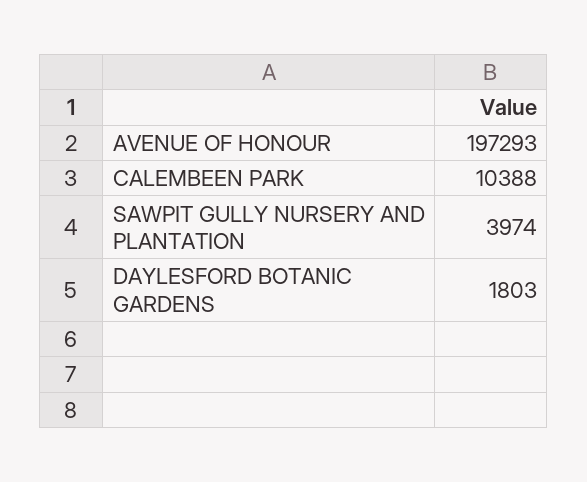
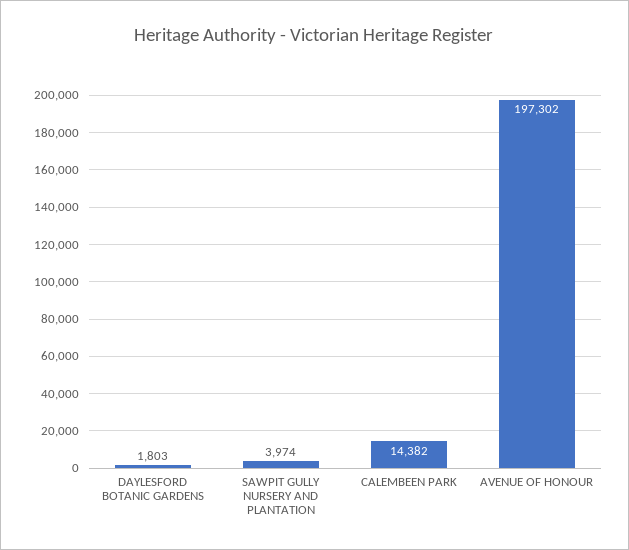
AVENUE OF HONOUR: 197293 -> 197302
CALEMBEEN PARK: 10388 -> 14382

